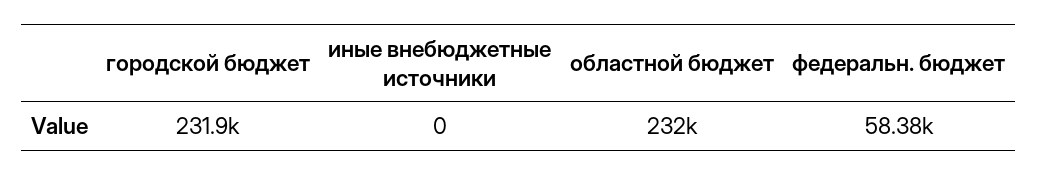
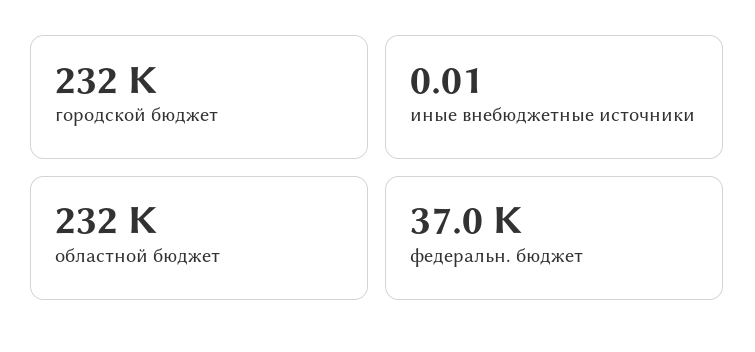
федеральн. бюджет: 58380 -> 37000

